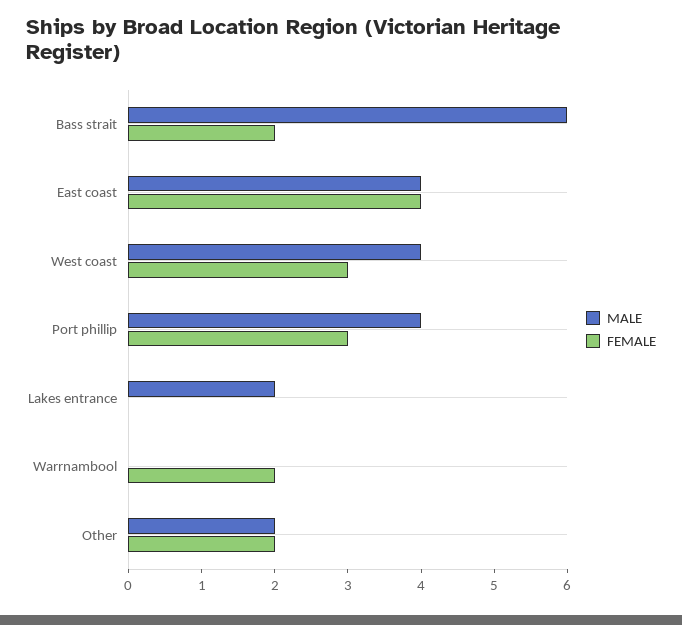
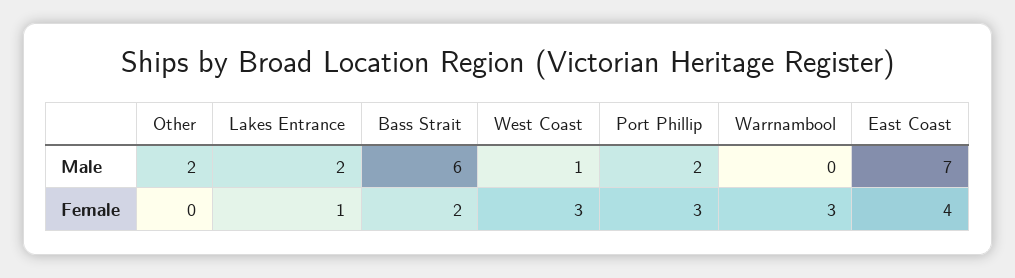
MALE, East coast: 4 -> 7
MALE, West coast: 4 -> 1
MALE, Port phillip: 4 -> 2
FEMALE, Lakes entrance: 0 -> 1
FEMALE, Warrnambool: 2 -> 3
FEMALE, Other: 2 -> 0

